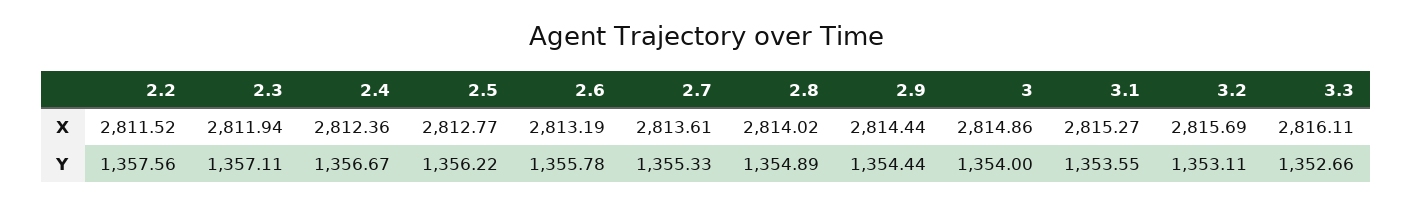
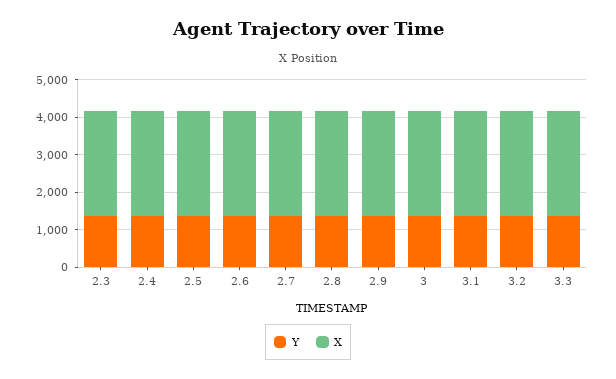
X, 2.2: 2811.52 -> none
Y, 2.2: 1357.56 -> none

